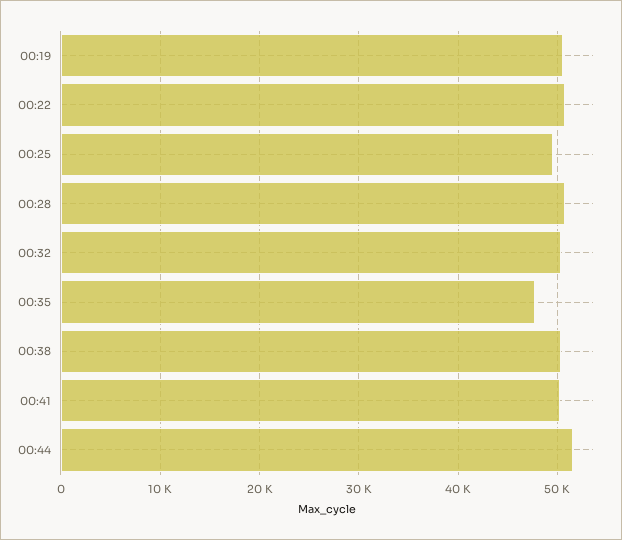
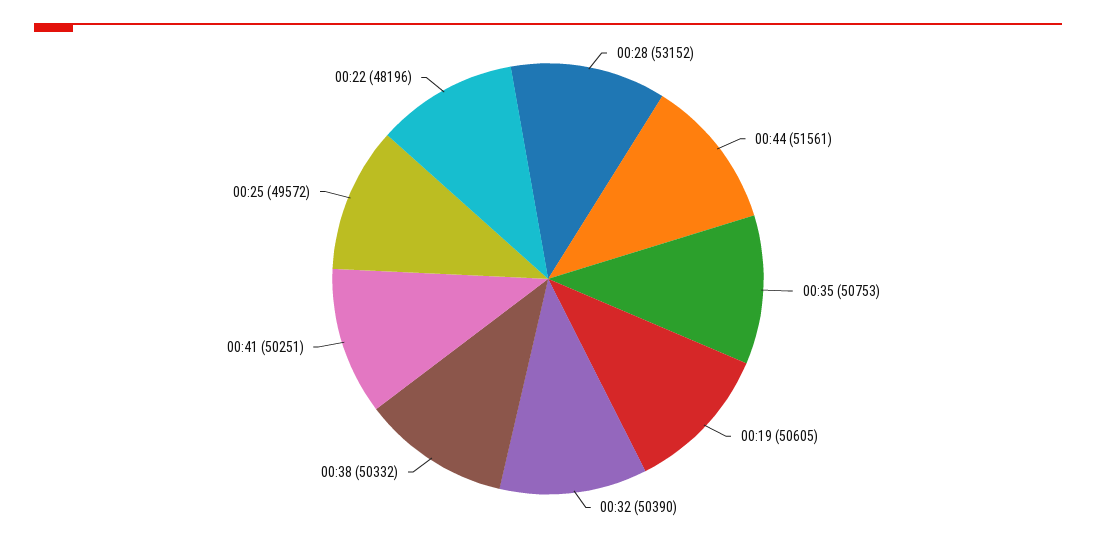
00:22: 51000 -> 48196
00:28: 51000 -> 53152
00:35: 48000 -> 50753

